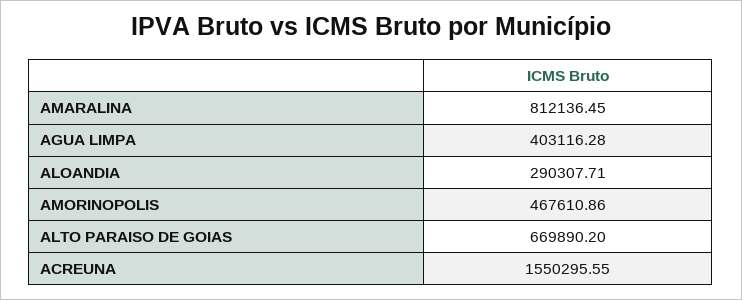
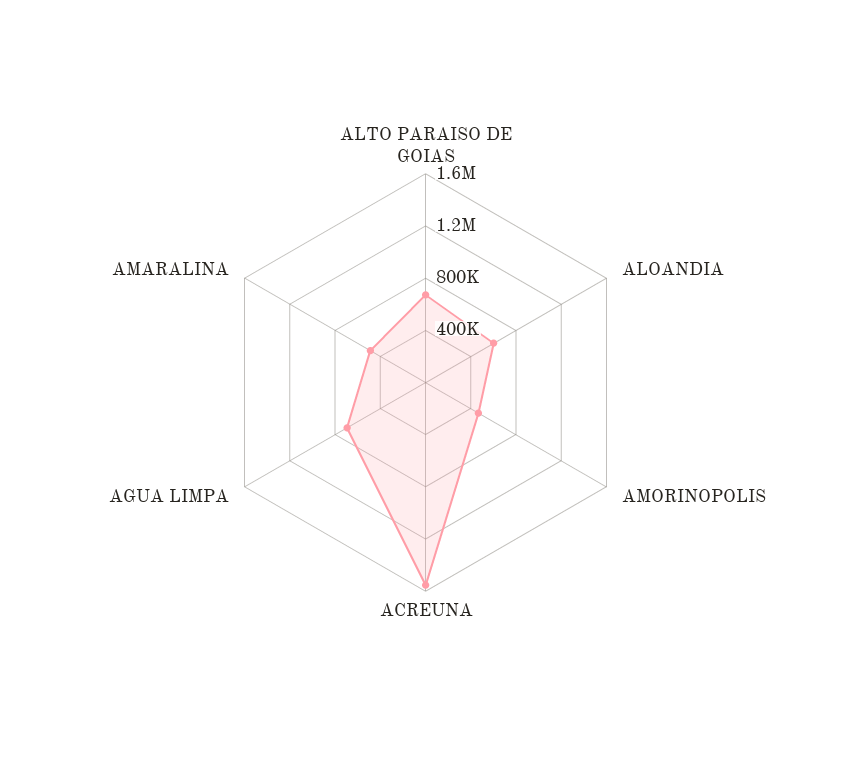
AMARALINA: 812136.45 -> 500000
AGUA LIMPA: 403116.28 -> 700000
ALOANDIA: 290307.71 -> 600000

